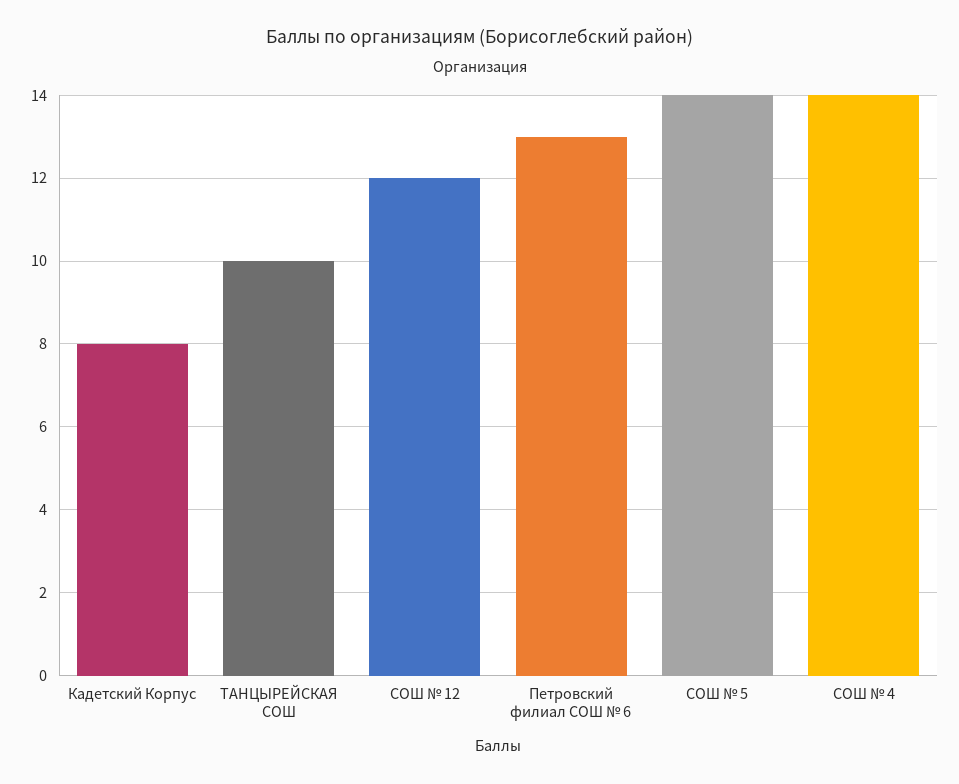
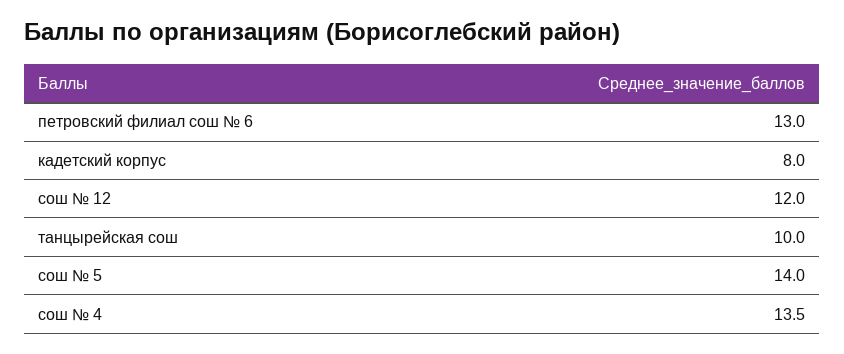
СОШ № 4: 14 -> 13.5

